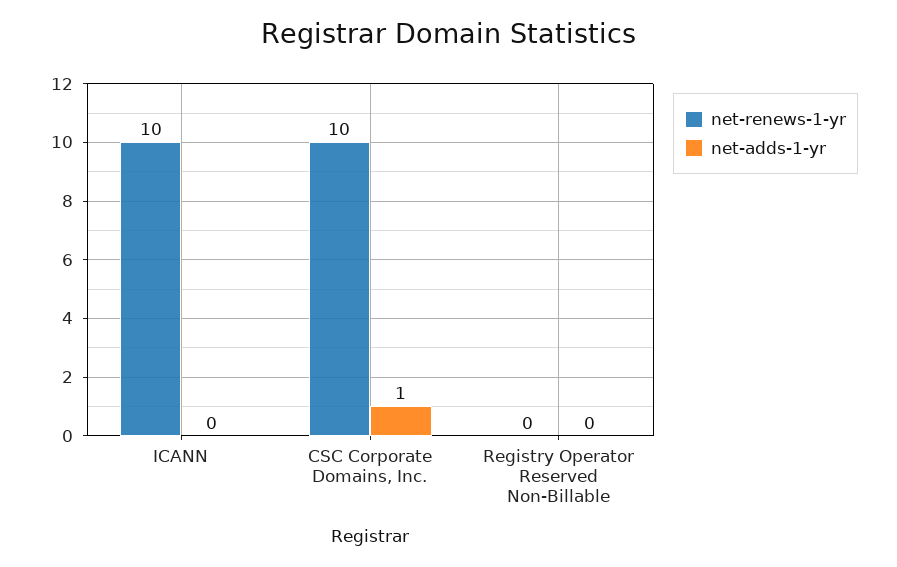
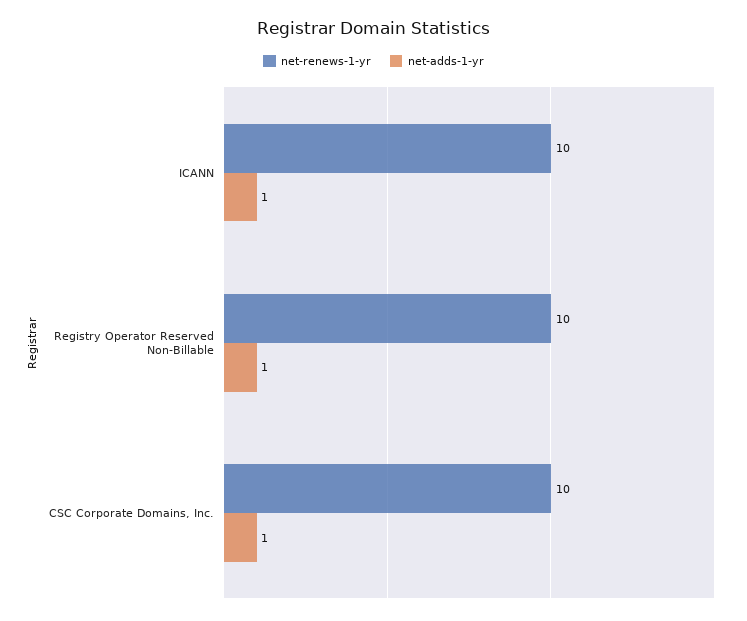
net-adds-1-yr, ICANN: 0 -> 1
net-renews-1-yr, Registry Operator Reserved Non-Billable: 0 -> 10
net-adds-1-yr, Registry Operator Reserved Non-Billable: 0 -> 1

